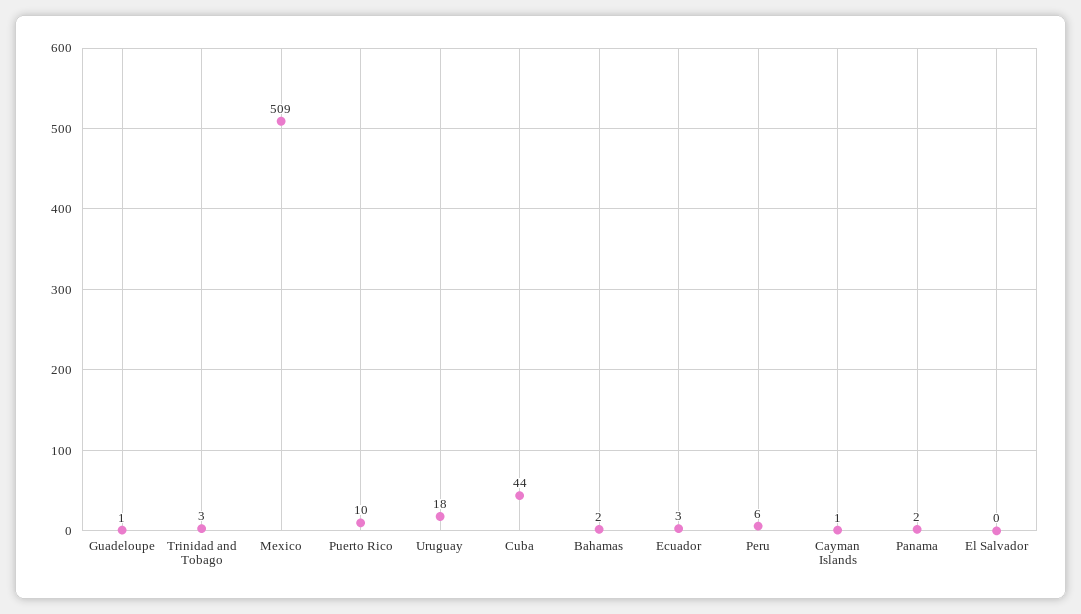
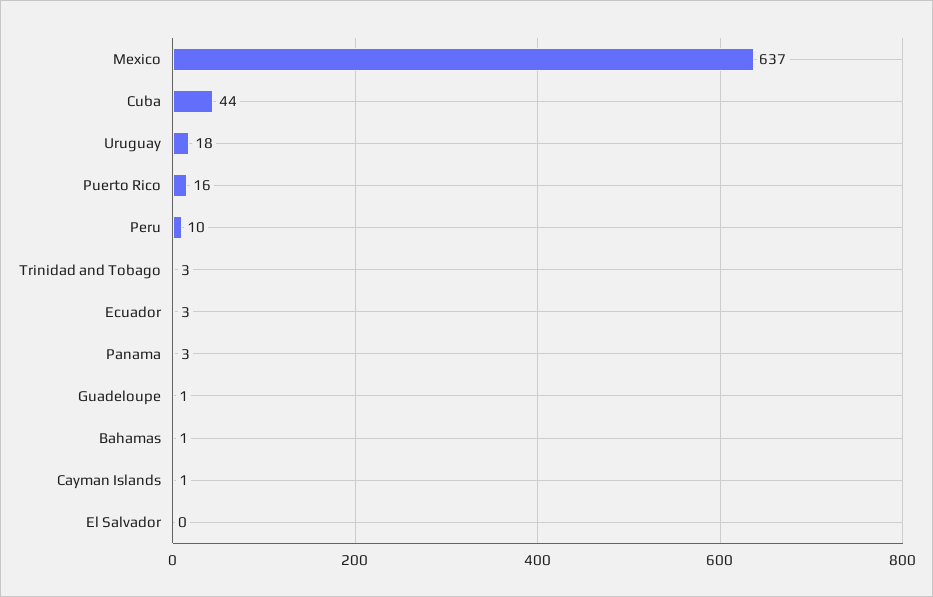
Mexico: 509 -> 637
Puerto Rico: 10 -> 16
Bahamas: 2 -> 1
Peru: 6 -> 10
Panama: 2 -> 3

